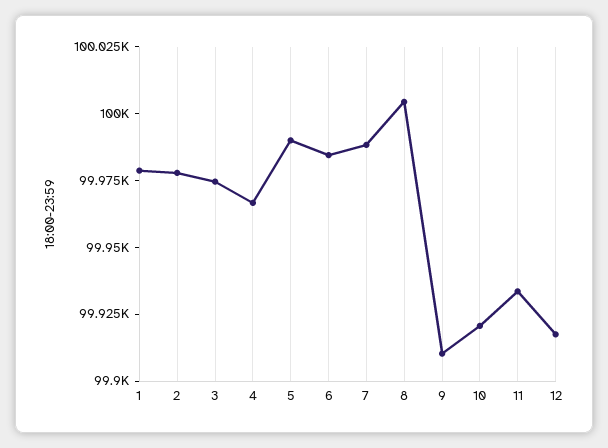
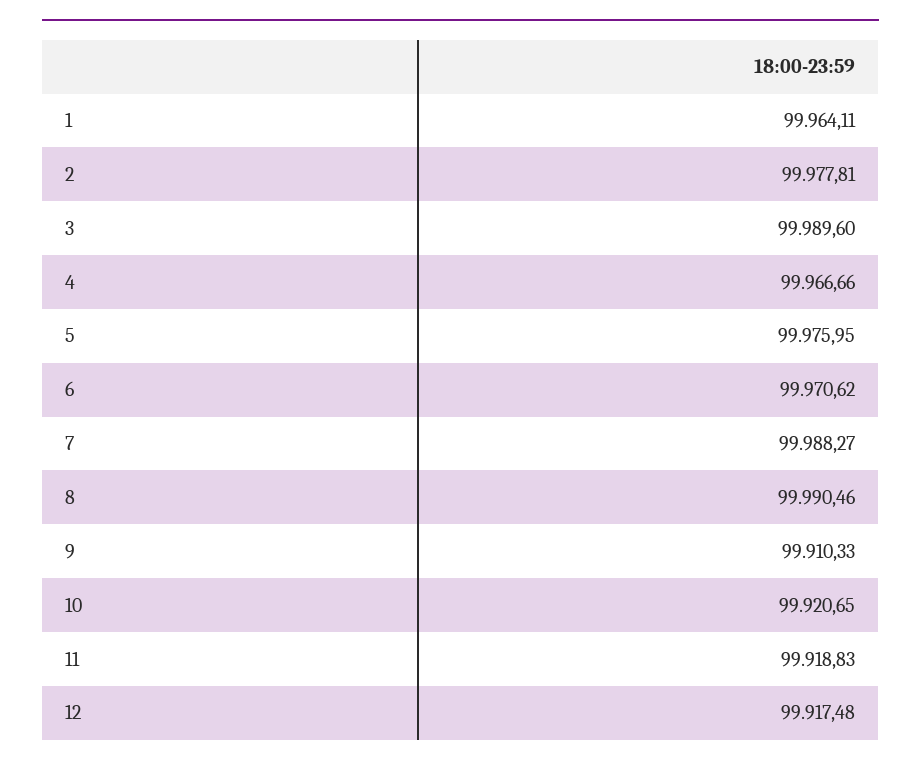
1: 99980 -> 99964.11
3: 99975 -> 99989.6
5: 99990 -> 99975.95
6: 99985 -> 99970.62
8: 100005 -> 99990.46
11: 99935 -> 99918.83

